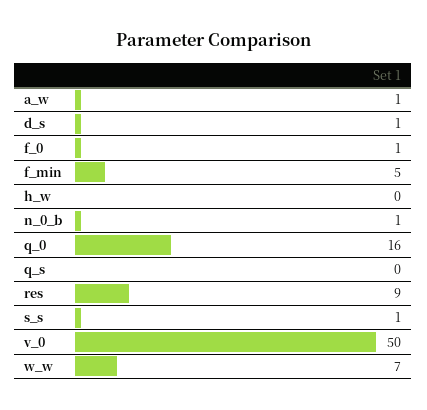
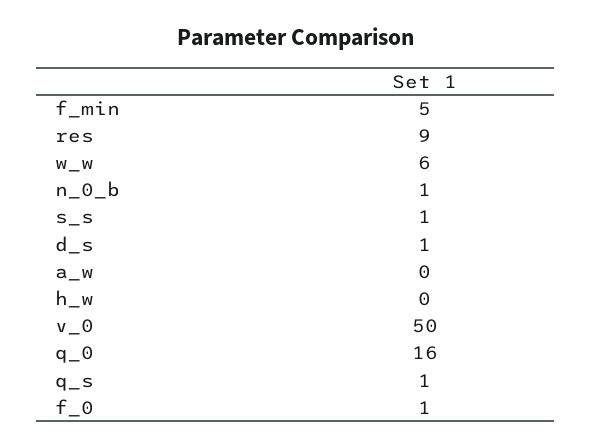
a_w: 1 -> 0
q_s: 0 -> 1
w_w: 7 -> 6

